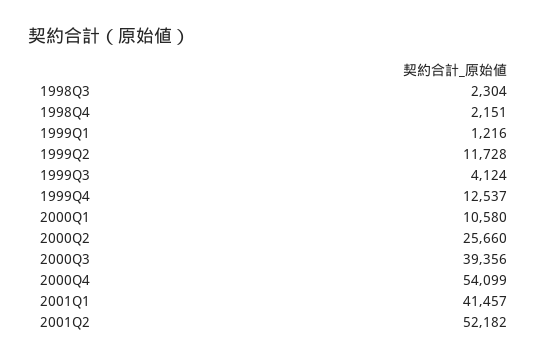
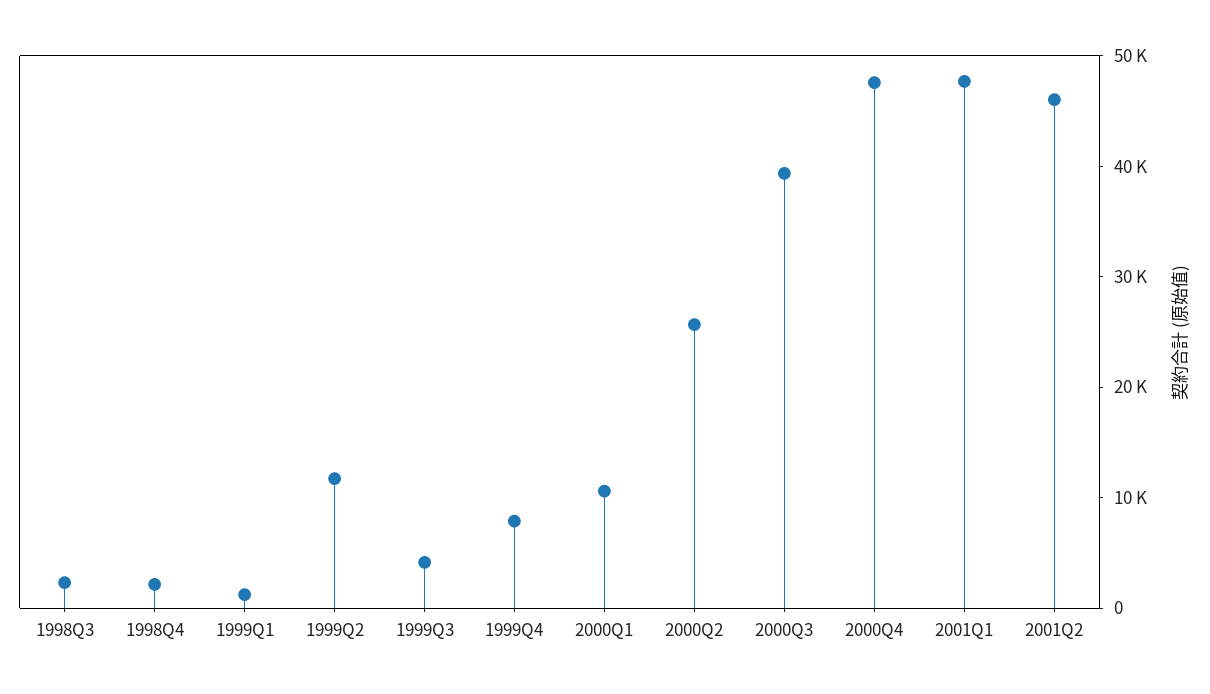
1999Q4: 12537 -> 8000
2000Q4: 54099 -> 48000
2001Q1: 41457 -> 48000
2001Q2: 52182 -> 46000

